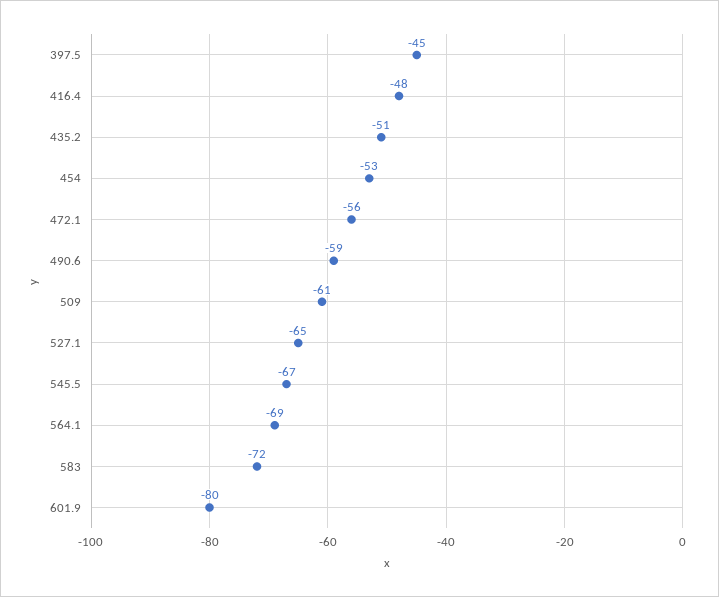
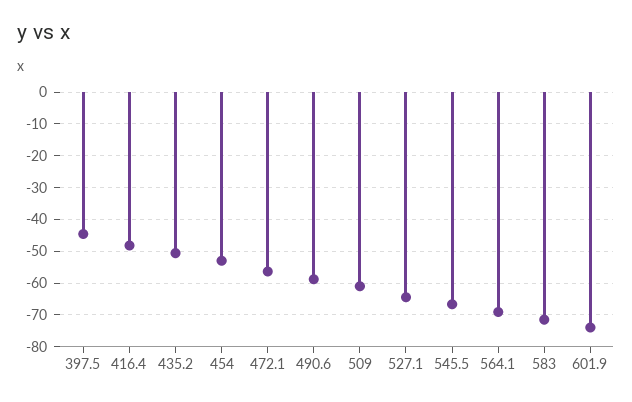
601.9: -80 -> -74

